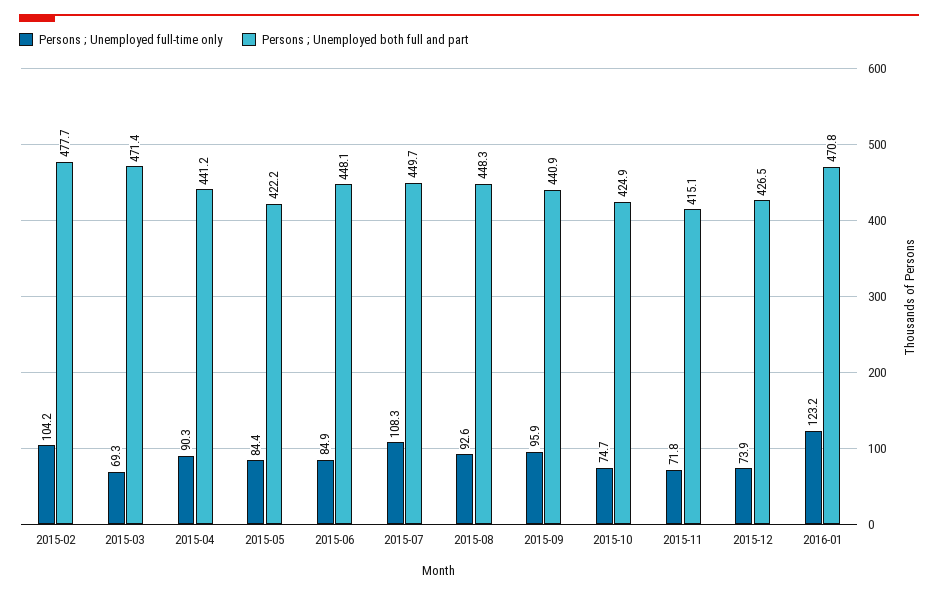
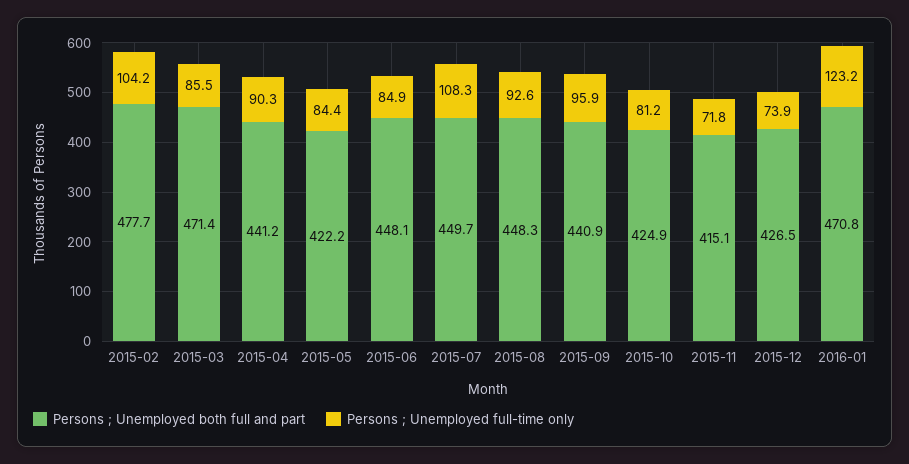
Persons ; Unemployed full-time only, 2015-03: 69.3 -> 85.5
Persons ; Unemployed full-time only, 2015-10: 74.7 -> 81.2

